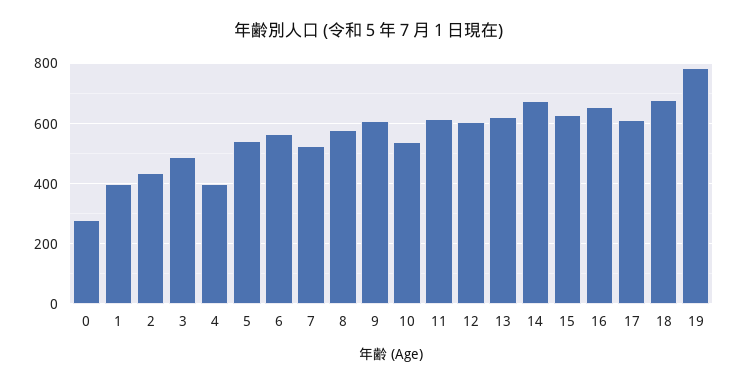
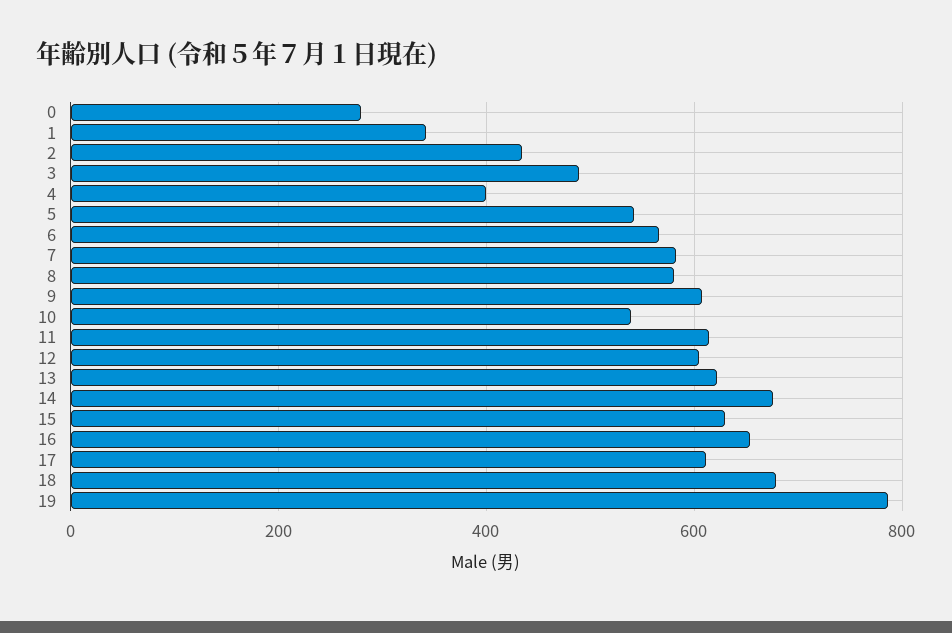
1: 400 -> 340
7: 520 -> 580

